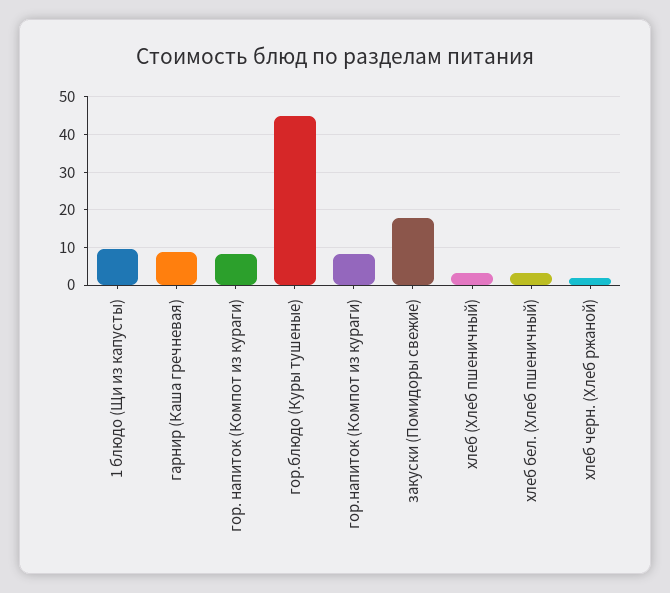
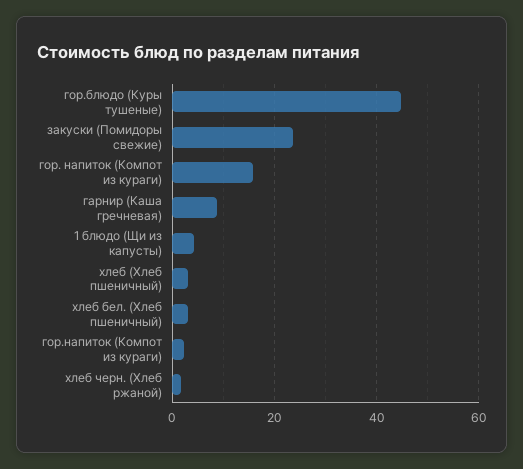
1 блюдо (Щи из капусты): 10 -> 4
гор. напиток (Компот из кураги): 8 -> 16
гор.напиток (Компот из кураги): 8 -> 2
закуски (Помидоры свежие): 18 -> 24

